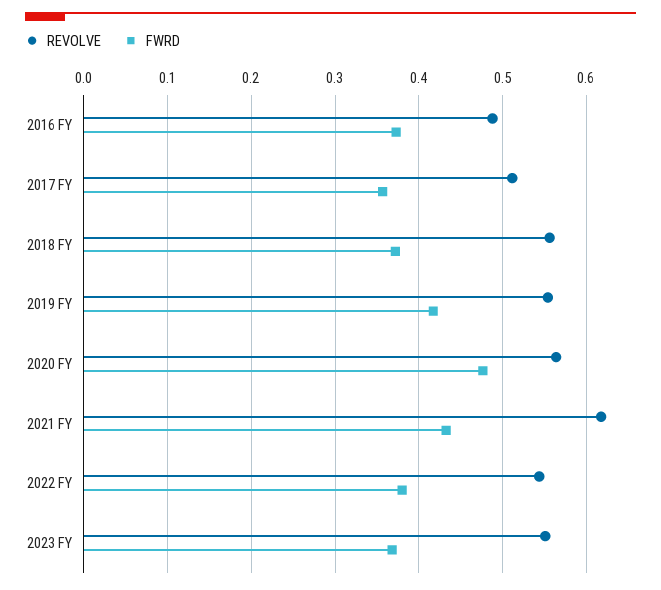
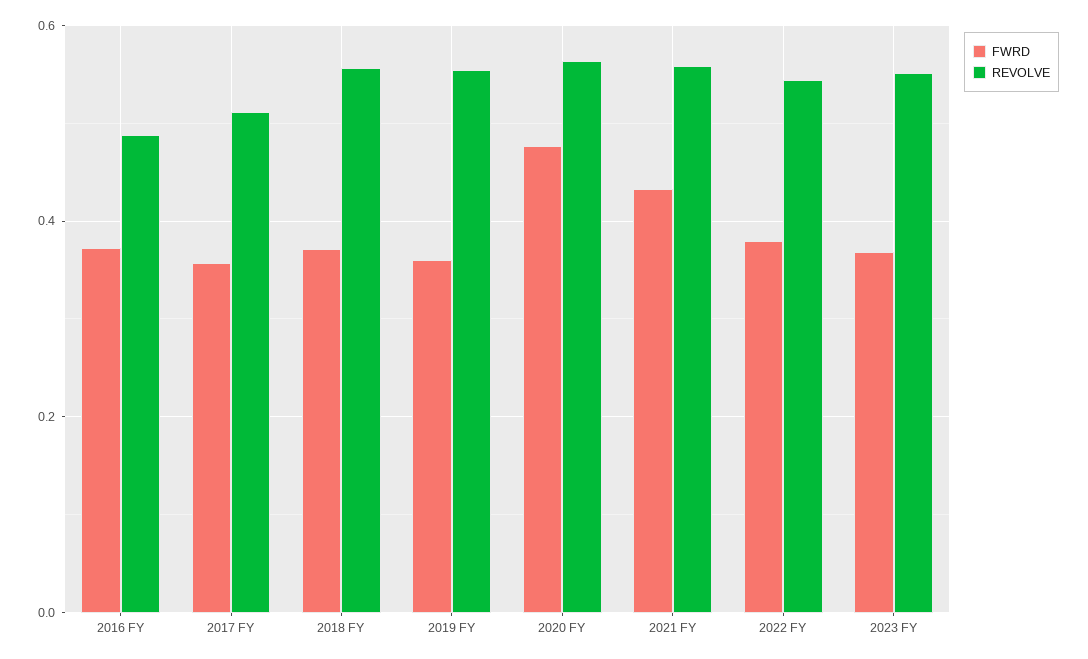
FWRD, 2019 FY: 0.42 -> 0.36
REVOLVE, 2021 FY: 0.62 -> 0.56

